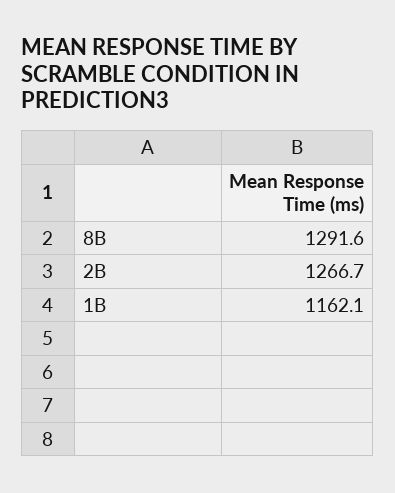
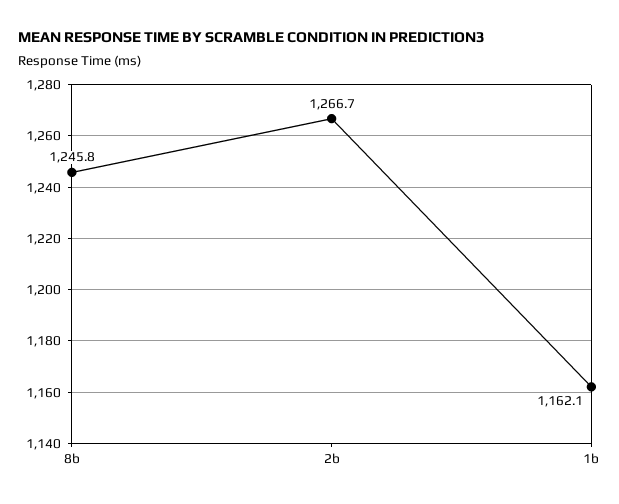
8B: 1291.6 -> 1245.8

